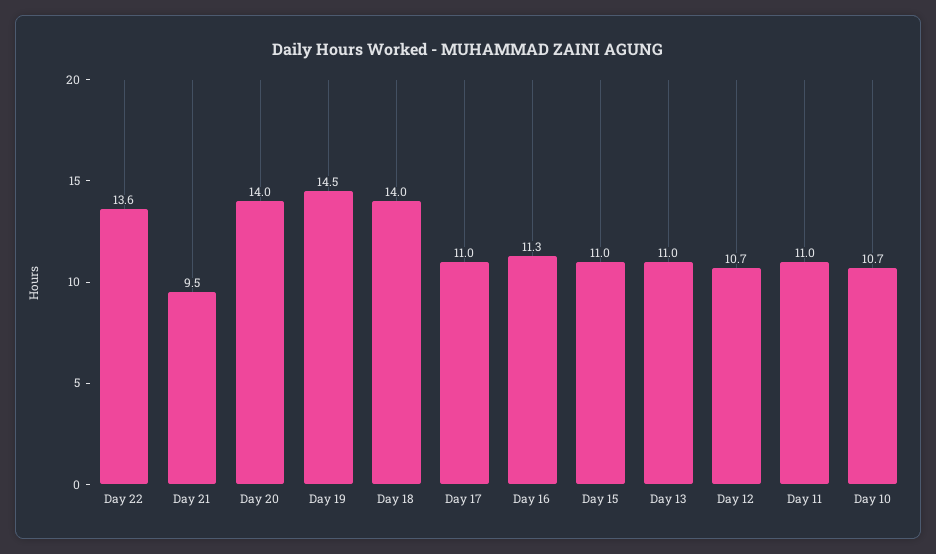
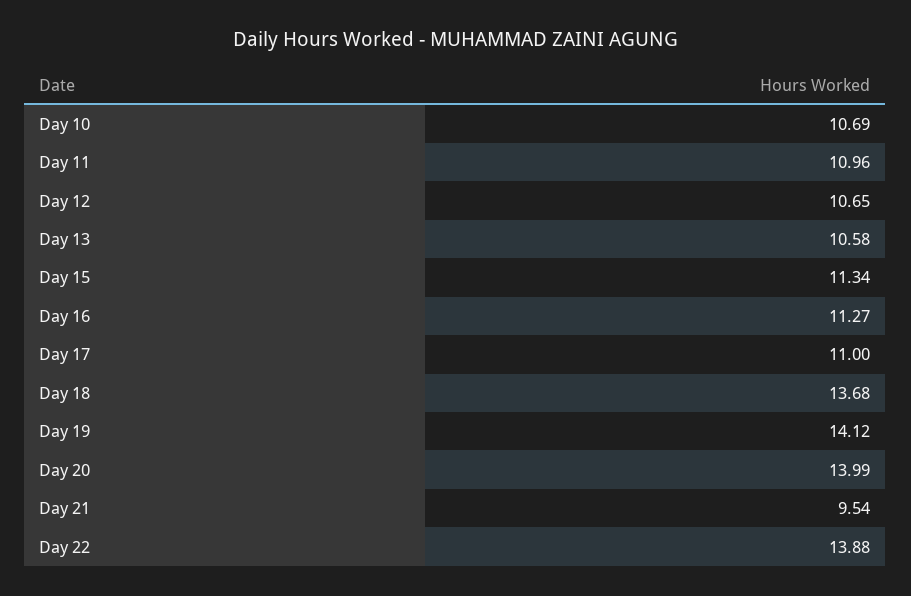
Day 22: 13.6 -> 13.88
Day 19: 14.5 -> 14.12
Day 18: 14 -> 13.68
Day 15: 11 -> 11.34
Day 13: 11 -> 10.58

